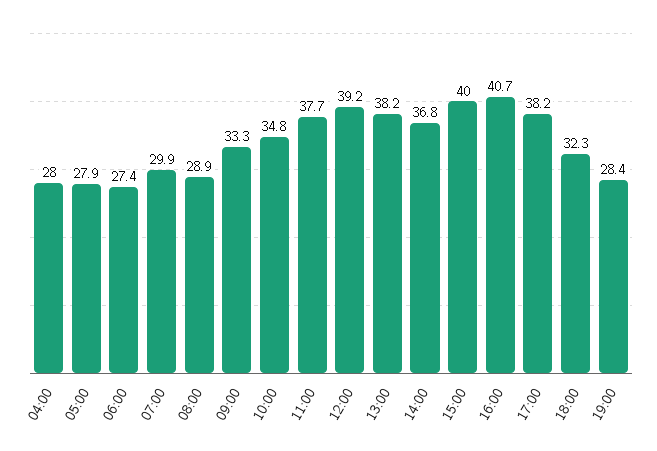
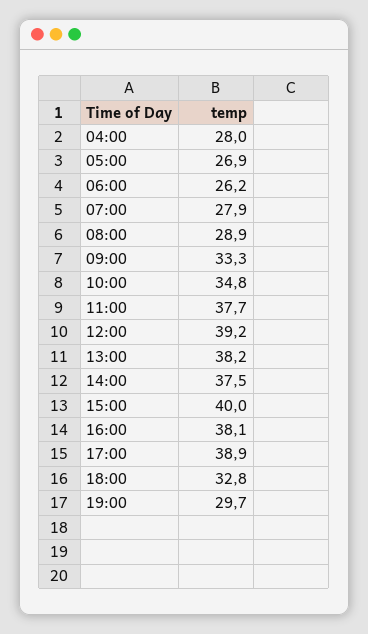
05:00: 27.9 -> 26.9
06:00: 27.4 -> 26.2
07:00: 29.9 -> 27.9
14:00: 36.8 -> 37.5
16:00: 40.7 -> 38.1
17:00: 38.2 -> 38.9
18:00: 32.3 -> 32.8
19:00: 28.4 -> 29.7

